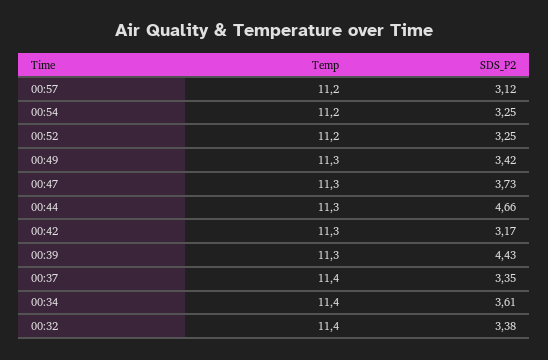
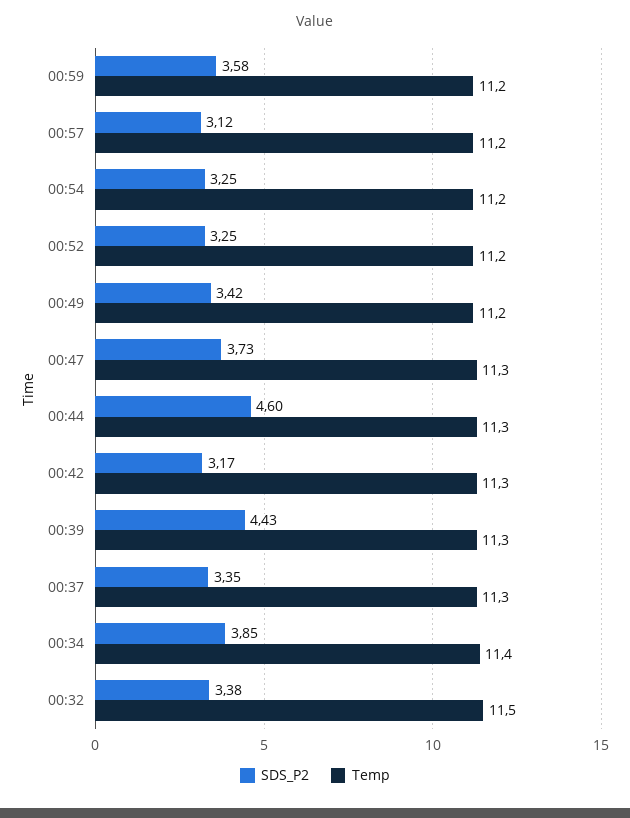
Temp, 00:49: 11.3 -> 11.2
SDS_P2, 00:44: 4.66 -> 4.6
Temp, 00:37: 11.4 -> 11.3
SDS_P2, 00:34: 3.61 -> 3.85
Temp, 00:32: 11.4 -> 11.5
SDS_P2, 00:59: none -> 3.58
Temp, 00:59: none -> 11.2

